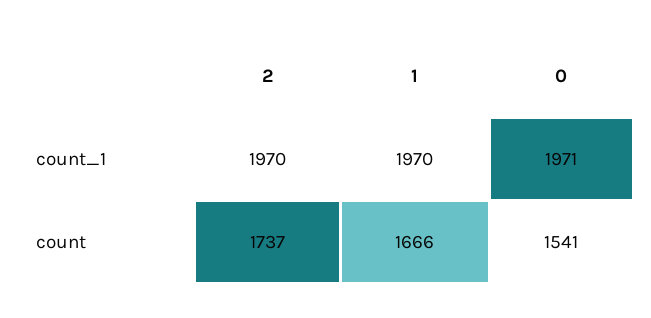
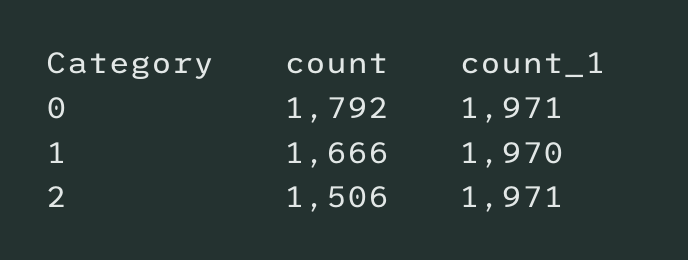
2, count_1: 1970 -> 1971
2, count: 1737 -> 1506
0, count: 1541 -> 1792

